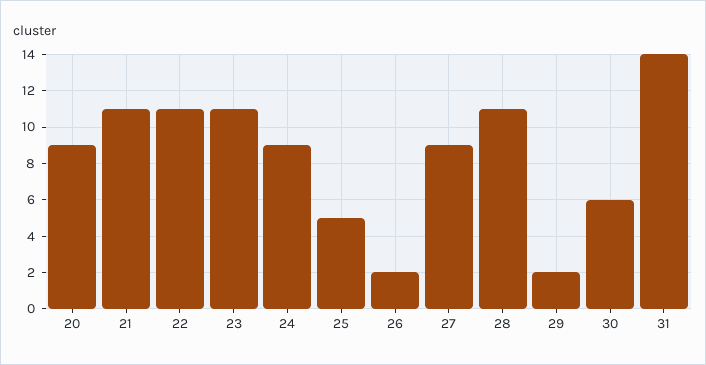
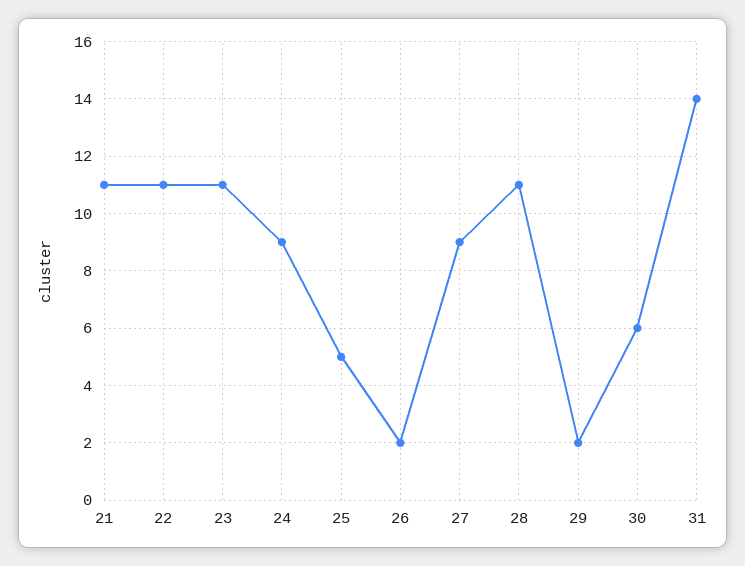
20: 9 -> none

